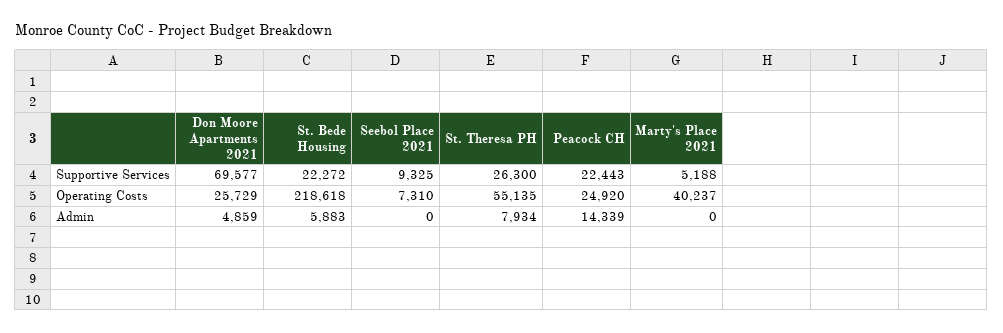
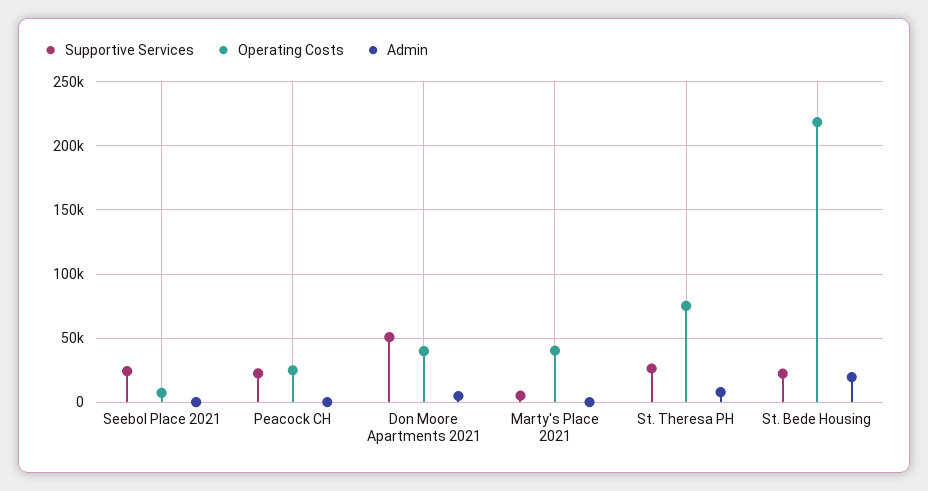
Supportive Services, Don Moore Apartments 2021: 69577 -> 50000
Supportive Services, Seebol Place 2021: 9325 -> 25000
Operating Costs, Don Moore Apartments 2021: 25729 -> 40000
Operating Costs, St. Theresa PH: 55135 -> 75000
Admin, St. Bede Housing: 5883 -> 20000
Admin, Peacock CH: 14339 -> 0

